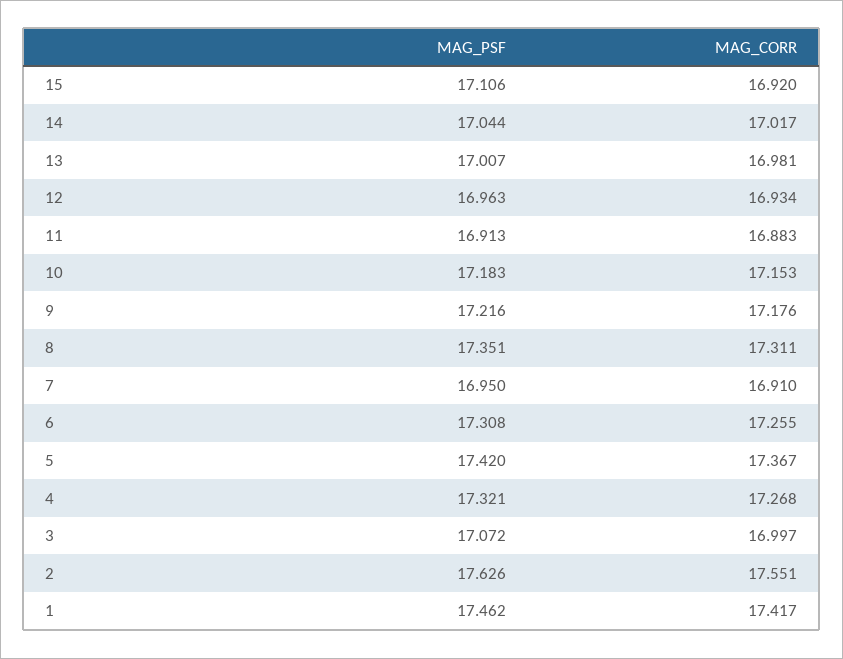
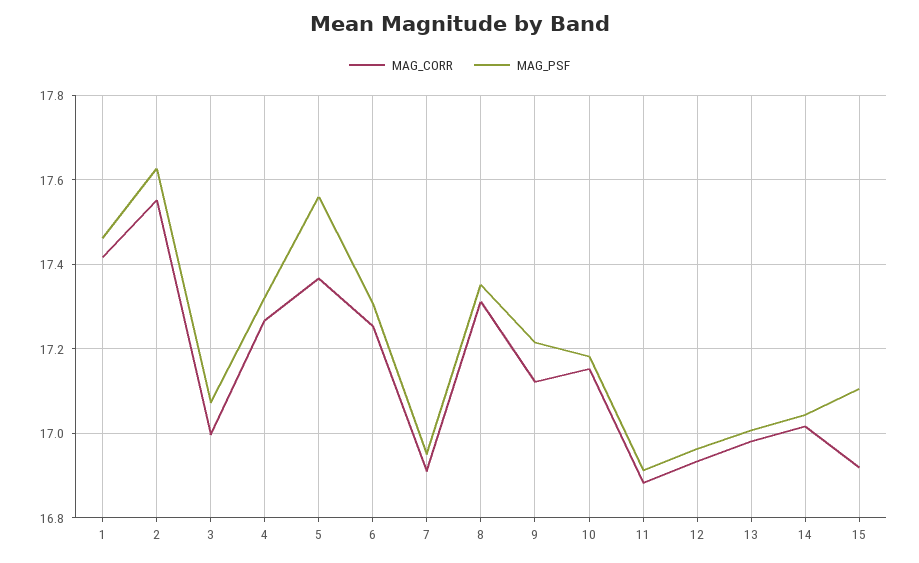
MAG_CORR, 9: 17.176 -> 17.12
MAG_PSF, 5: 17.42 -> 17.56

